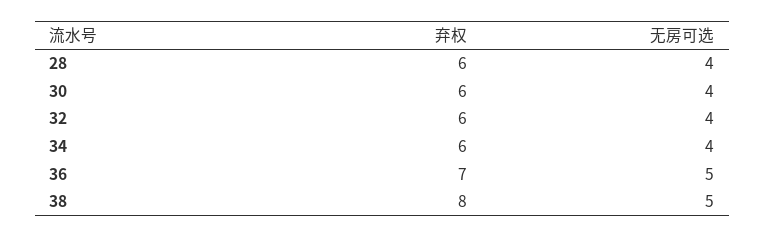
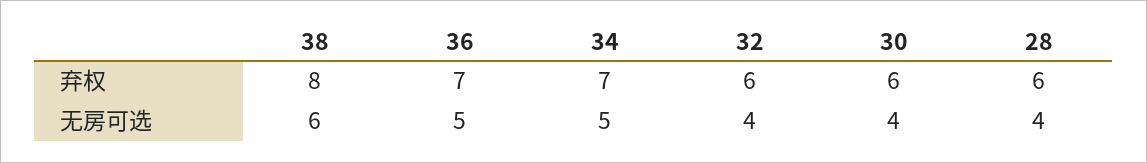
弃权, 34: 6 -> 7
无房可选, 34: 4 -> 5
无房可选, 38: 5 -> 6

